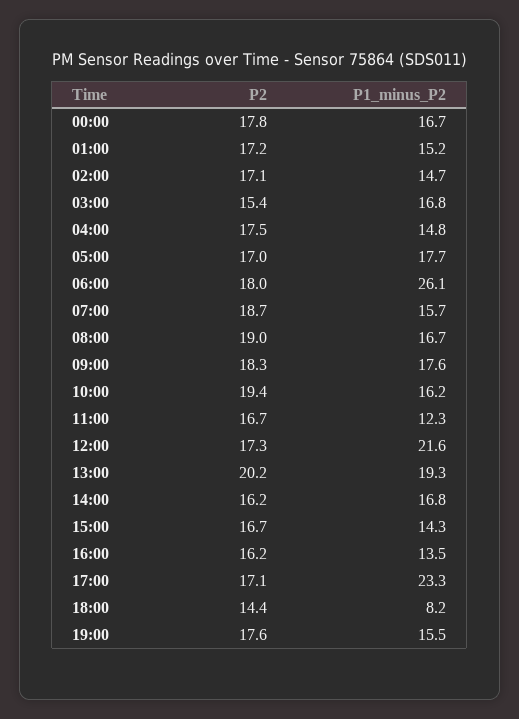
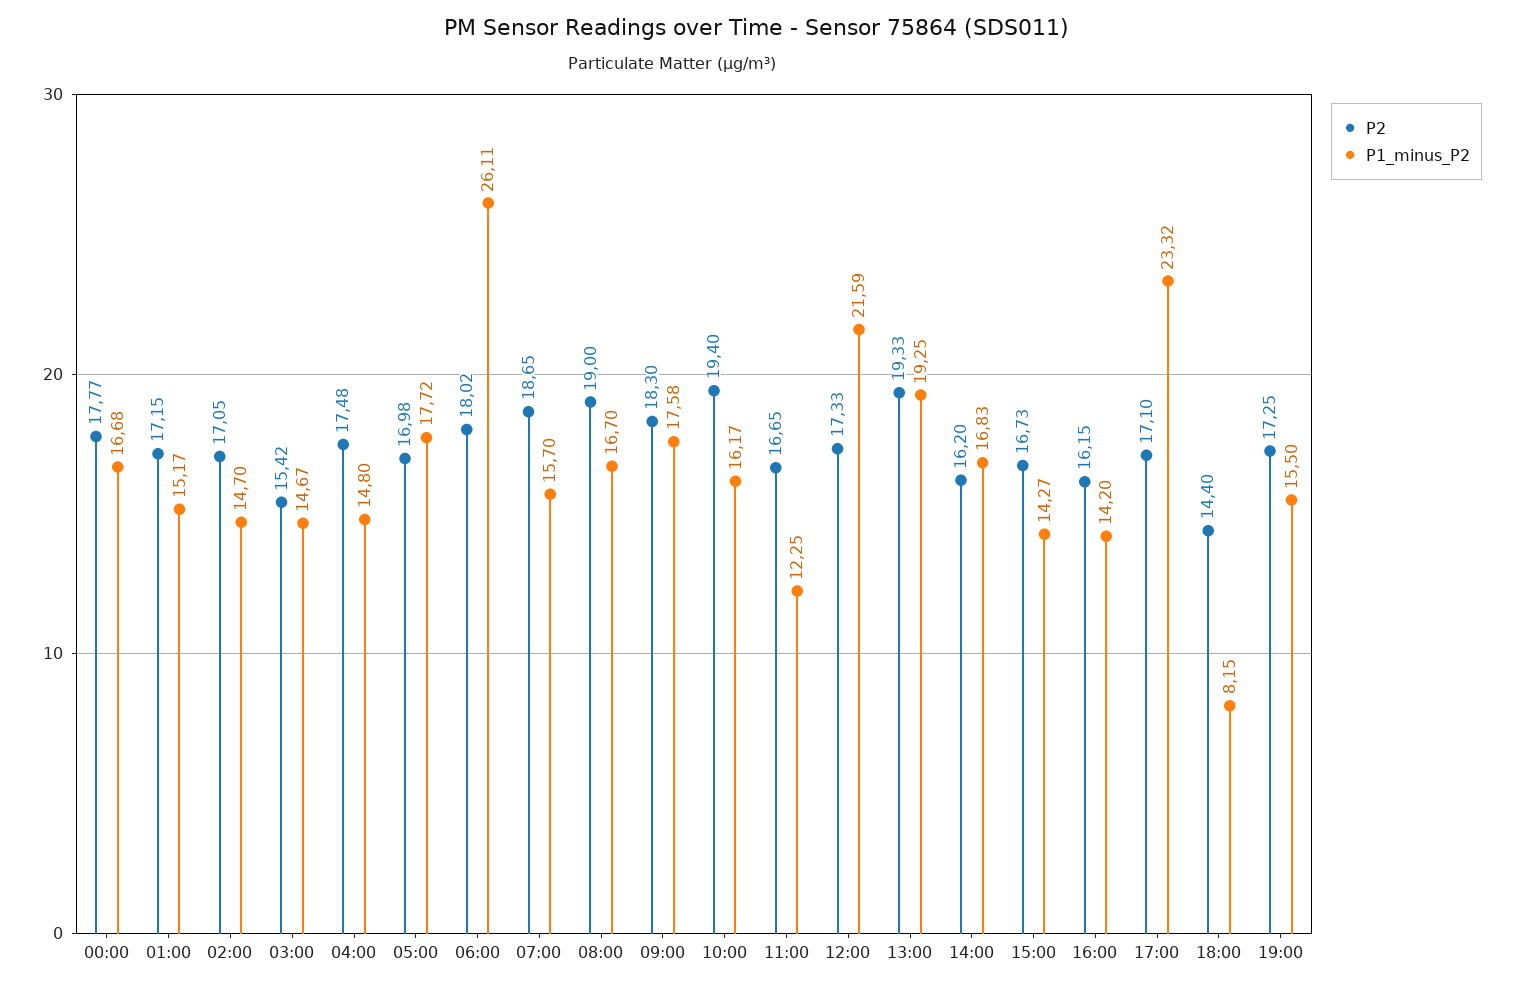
P1_minus_P2, 03:00: 16.8 -> 14.67
P2, 13:00: 20.2 -> 19.33
P1_minus_P2, 16:00: 13.5 -> 14.2
P2, 19:00: 17.6 -> 17.25

